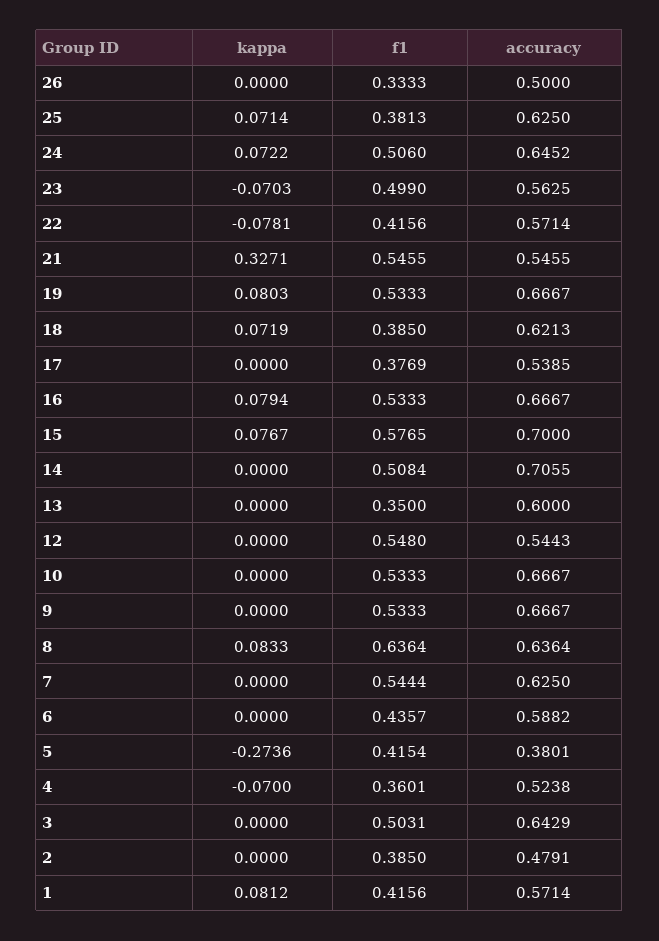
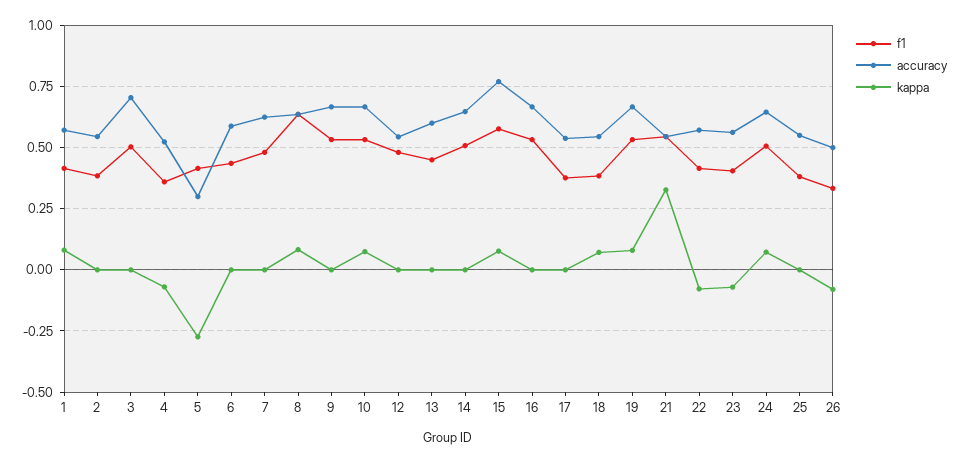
kappa, 26: 0 -> -0.075
kappa, 25: 0.0714 -> 0
accuracy, 25: 0.625 -> 0.55
f1, 23: 0.499 -> 0.4
accuracy, 18: 0.6213 -> 0.55
kappa, 16: 0.0794 -> 0
accuracy, 15: 0.7 -> 0.775
accuracy, 14: 0.7055 -> 0.65
f1, 13: 0.35 -> 0.45
f1, 12: 0.548 -> 0.475
kappa, 10: 0 -> 0.075
f1, 7: 0.5444 -> 0.475
accuracy, 5: 0.3801 -> 0.3
accuracy, 3: 0.6429 -> 0.7
accuracy, 2: 0.4791 -> 0.55

